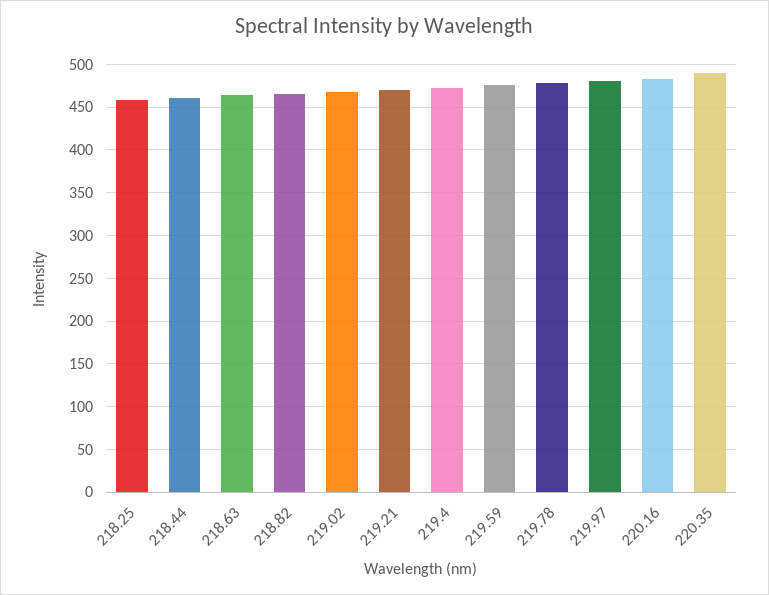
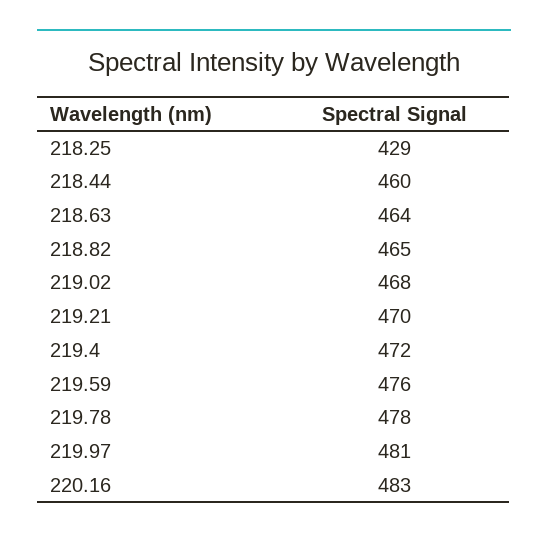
218.25: 460 -> 429
220.35: 490 -> none

